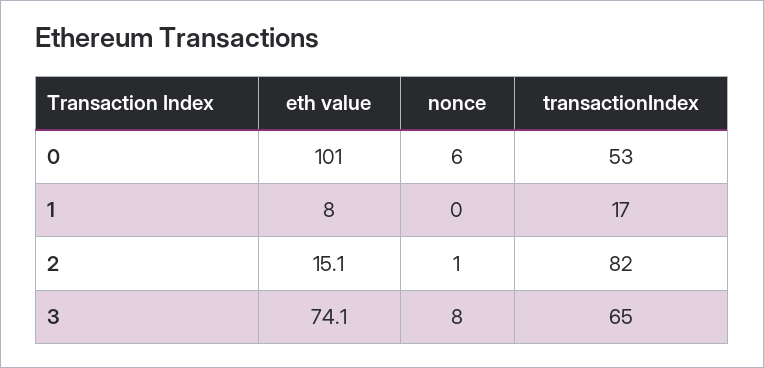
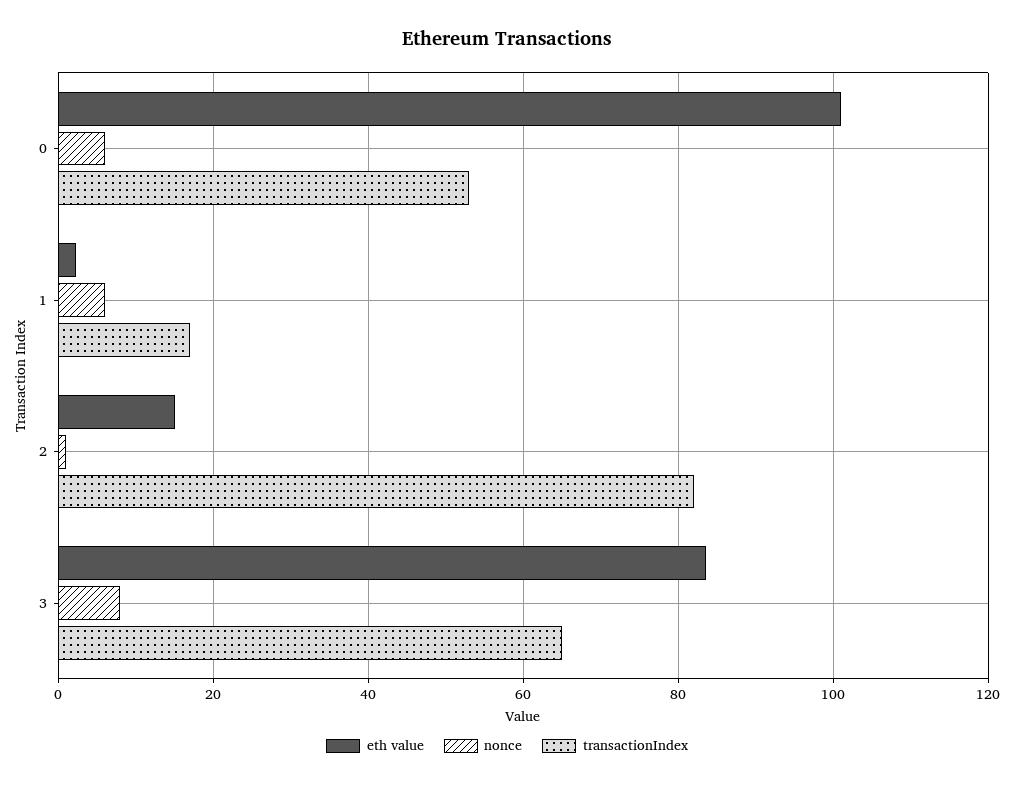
eth value, 1: 8 -> 2
nonce, 1: 0 -> 6
eth value, 3: 74.1 -> 84

